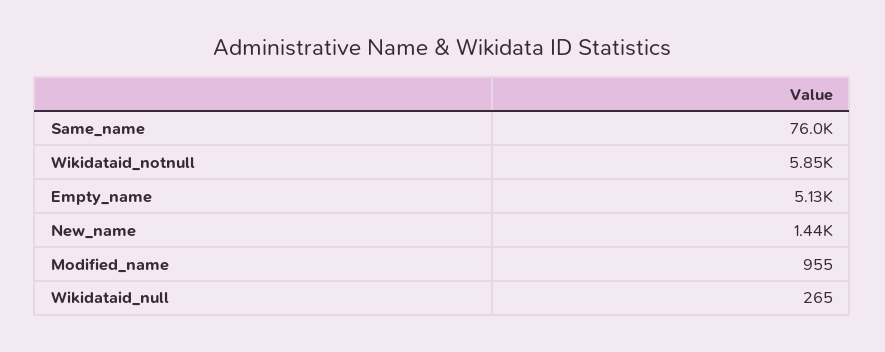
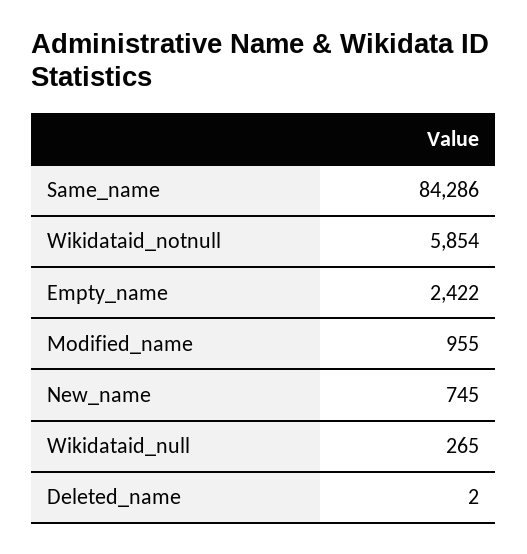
Same_name: 76000 -> 84286
Empty_name: 5130 -> 2422
New_name: 1440 -> 745
Deleted_name: none -> 2

